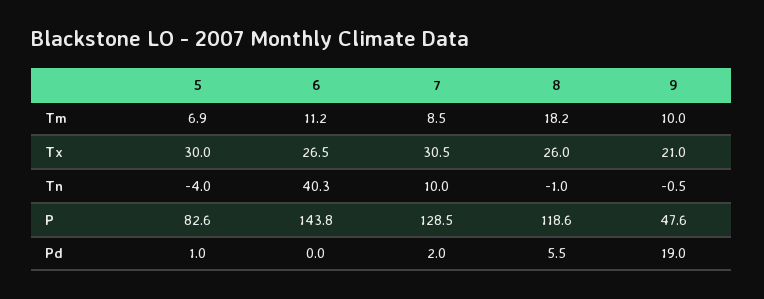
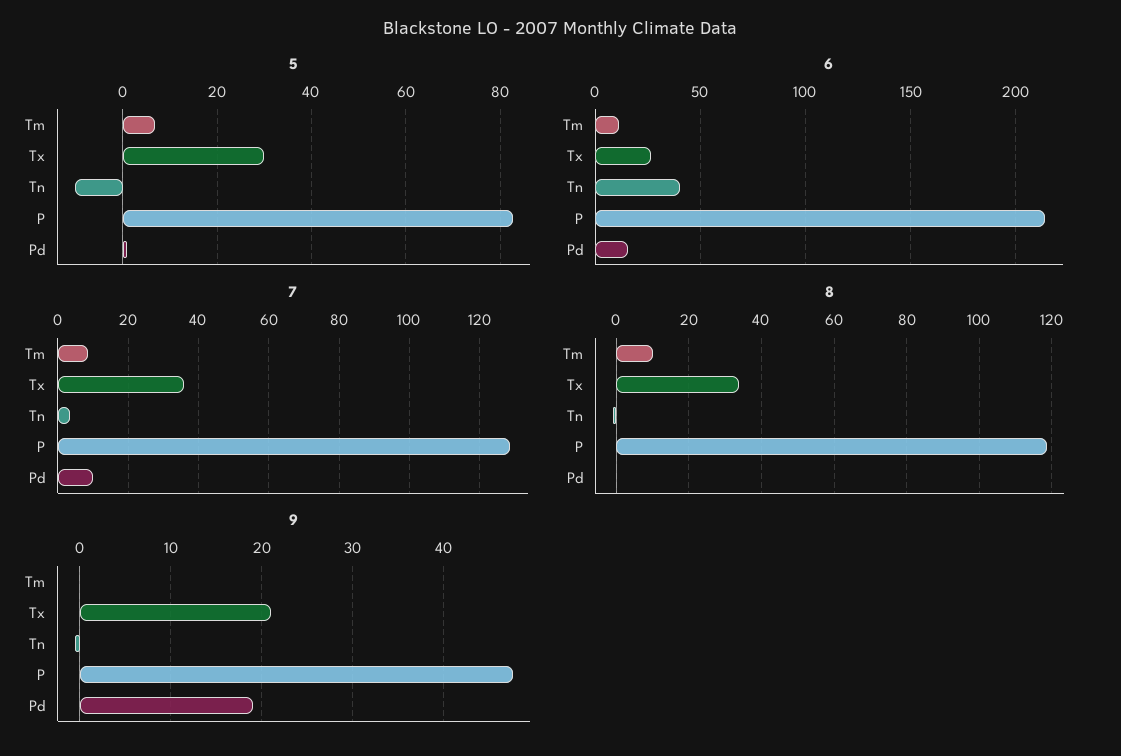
8, Tm: 18.2 -> 10
9, Tm: 10 -> 0
7, Tx: 30.5 -> 36
8, Tx: 26 -> 34
5, Tn: -4 -> -10
7, Tn: 10 -> 4
6, P: 143.8 -> 215
6, Pd: 0 -> 15
7, Pd: 2 -> 10
8, Pd: 5.5 -> 0

